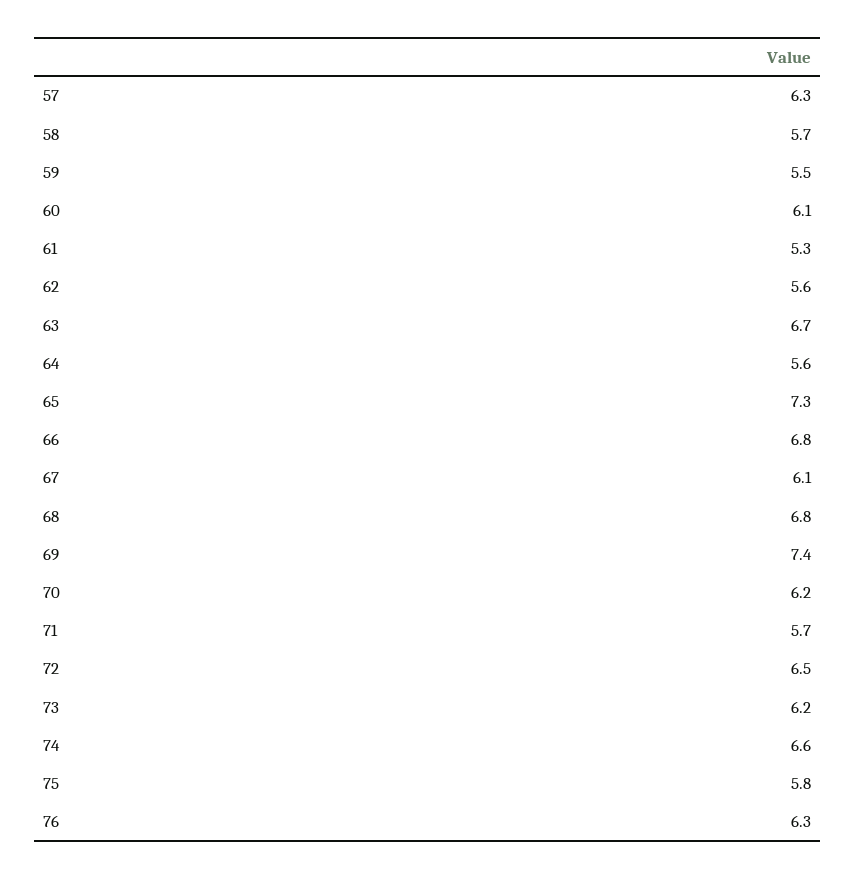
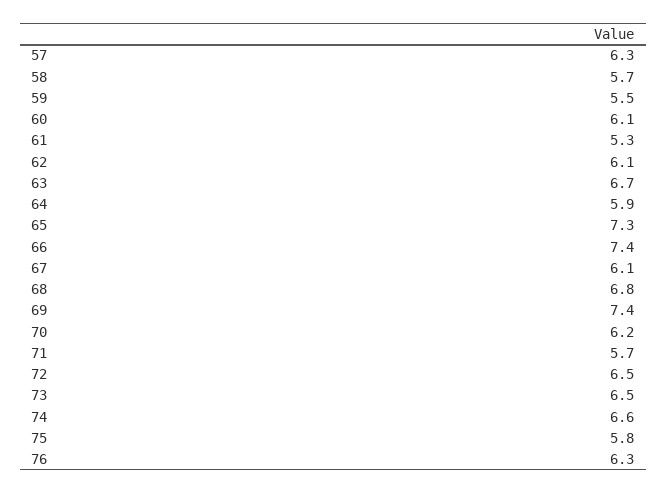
62: 5.6 -> 6.1
64: 5.6 -> 5.9
66: 6.8 -> 7.4
73: 6.2 -> 6.5

